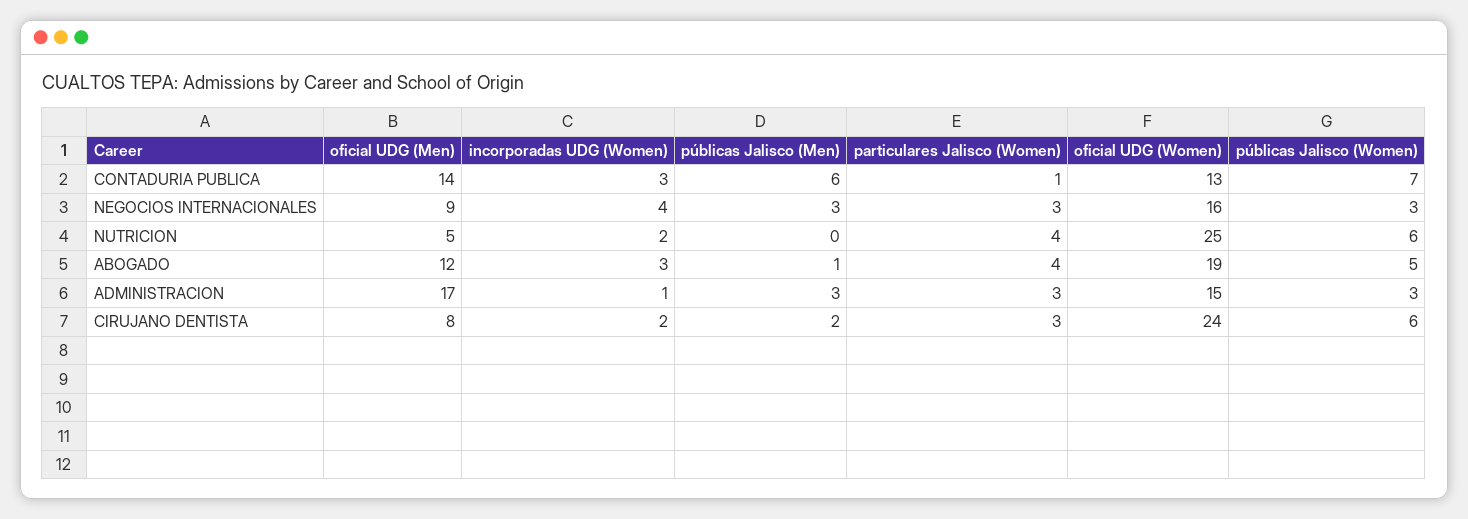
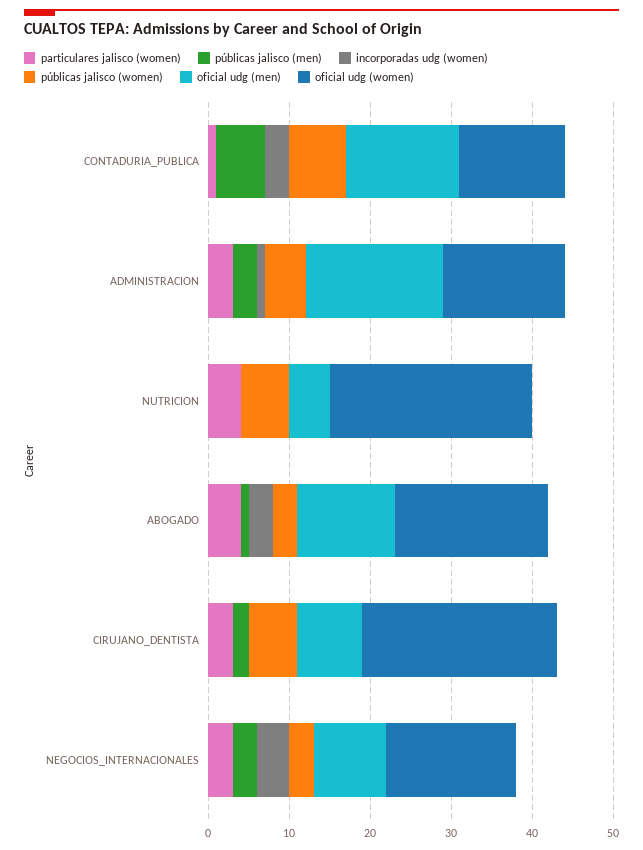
incorporadas UDG (Women), NUTRICION: 2 -> 0
públicas Jalisco (Women), ABOGADO: 5 -> 3
públicas Jalisco (Women), ADMINISTRACION: 3 -> 5
incorporadas UDG (Women), CIRUJANO DENTISTA: 2 -> 0

